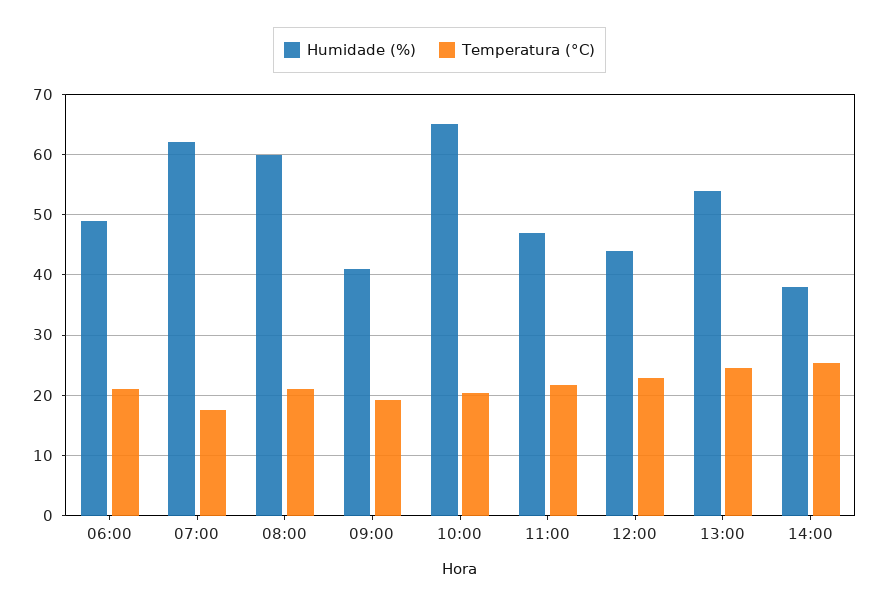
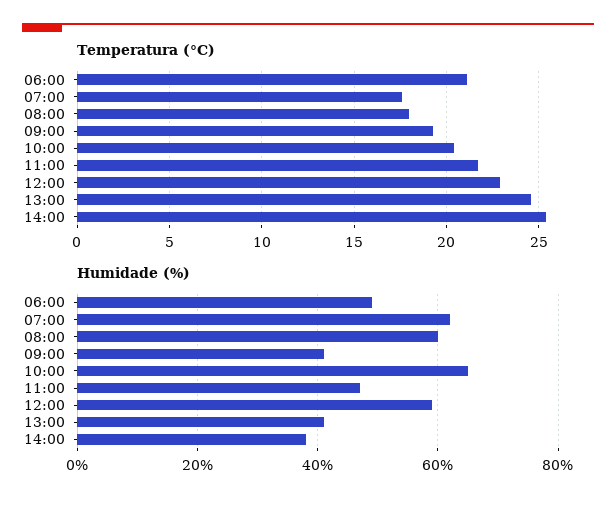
Temperatura (°C), 08:00: 21 -> 18
Humidade (%), 12:00: 44 -> 60
Humidade (%), 13:00: 54 -> 40

